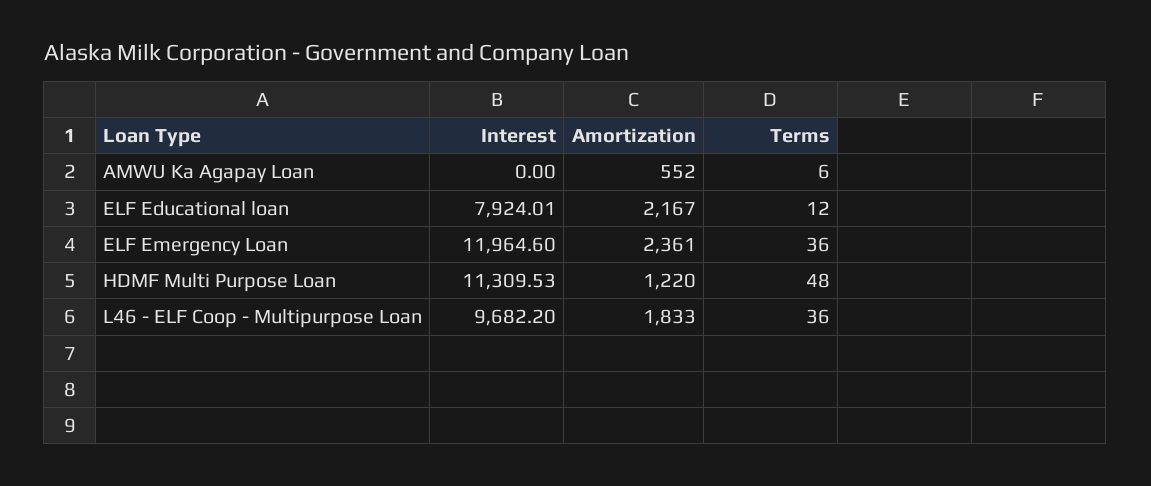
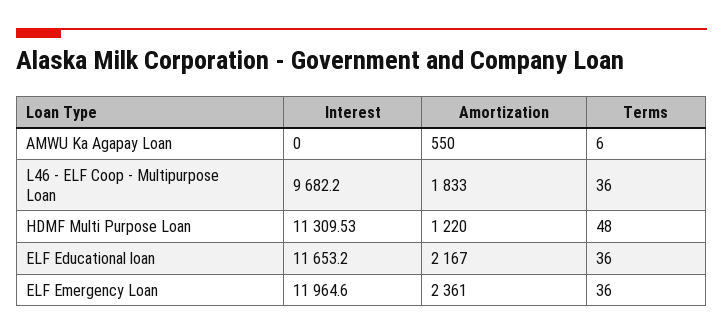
Amortization, AMWU Ka Agapay Loan: 552 -> 550
Interest, ELF Educational loan: 7924.01 -> 11653.2
Terms, ELF Educational loan: 12 -> 36

